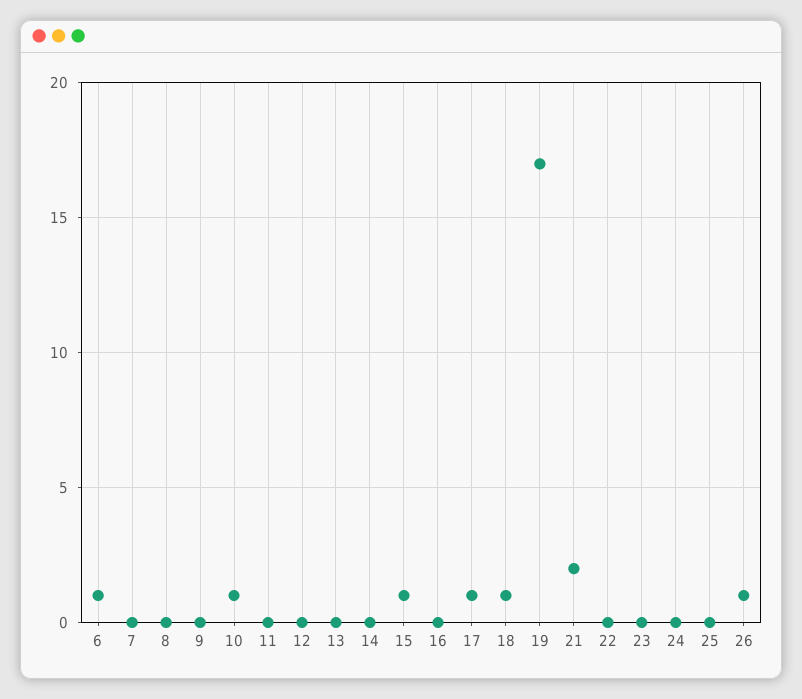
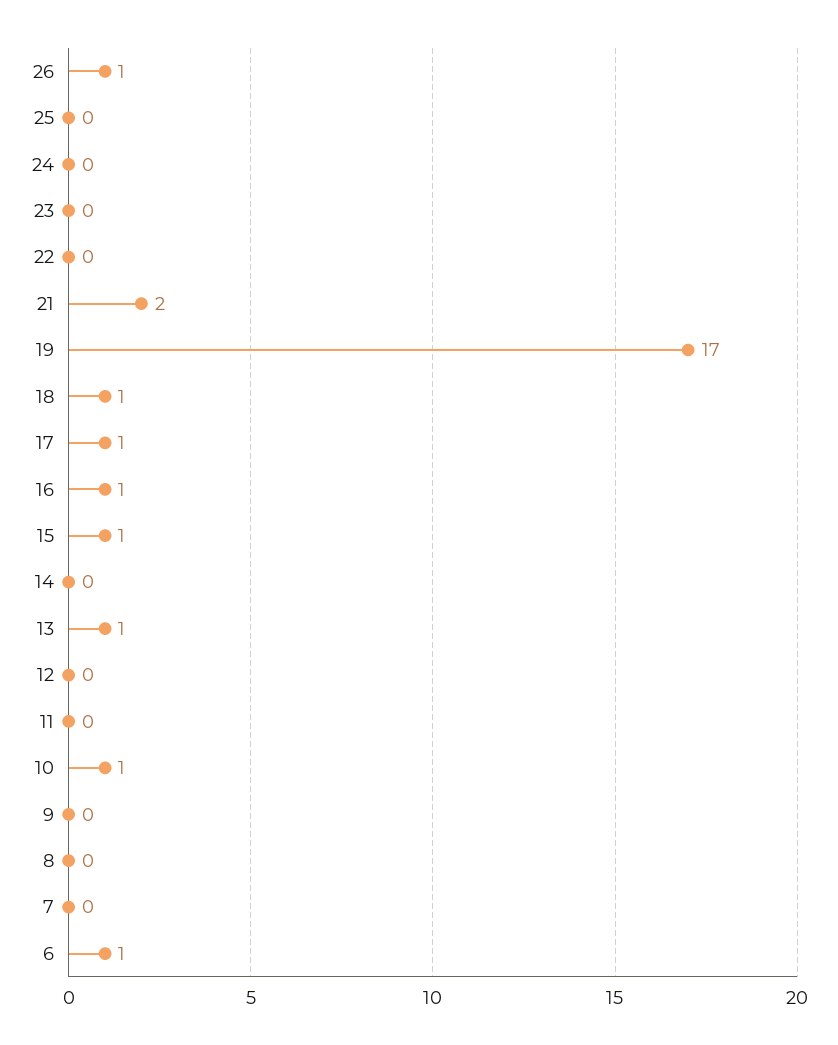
13: 0 -> 1
16: 0 -> 1

